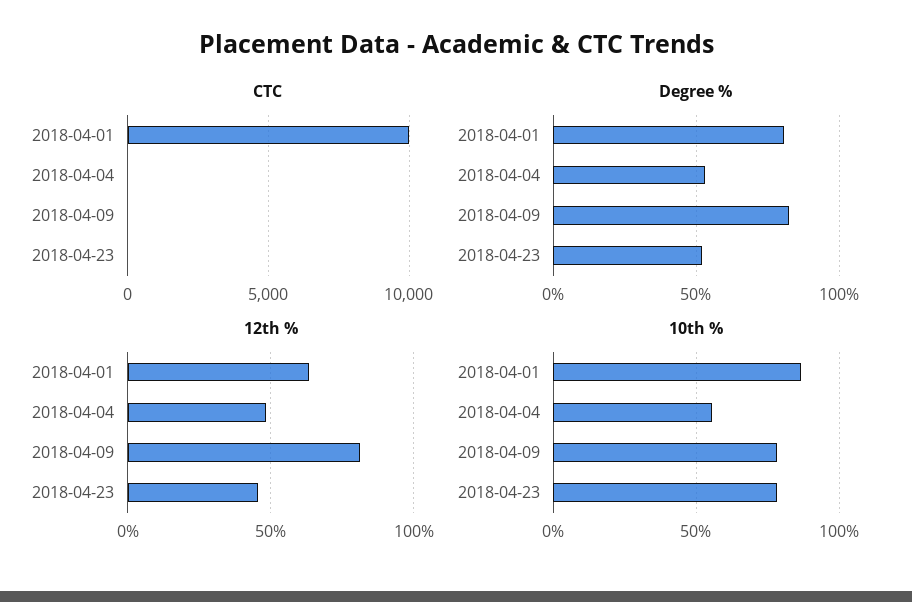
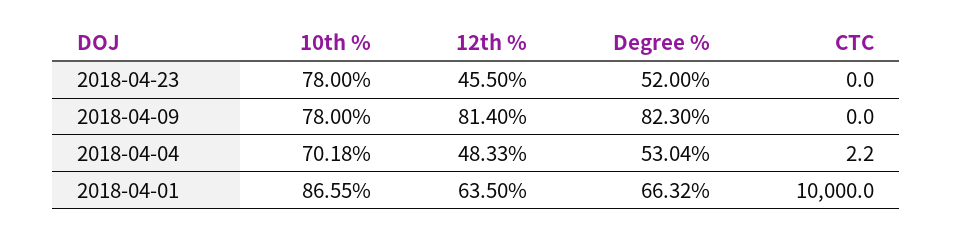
Degree %, 2018-04-01: 80 -> 66.32
10th %, 2018-04-04: 55 -> 70.18

